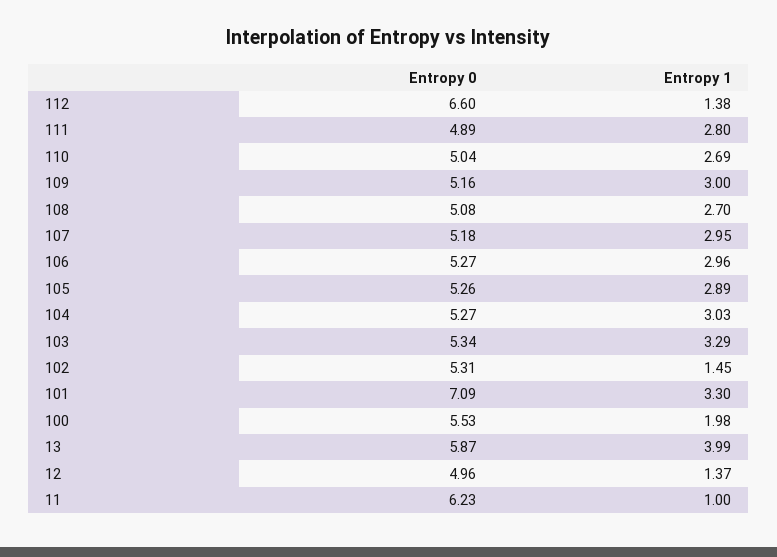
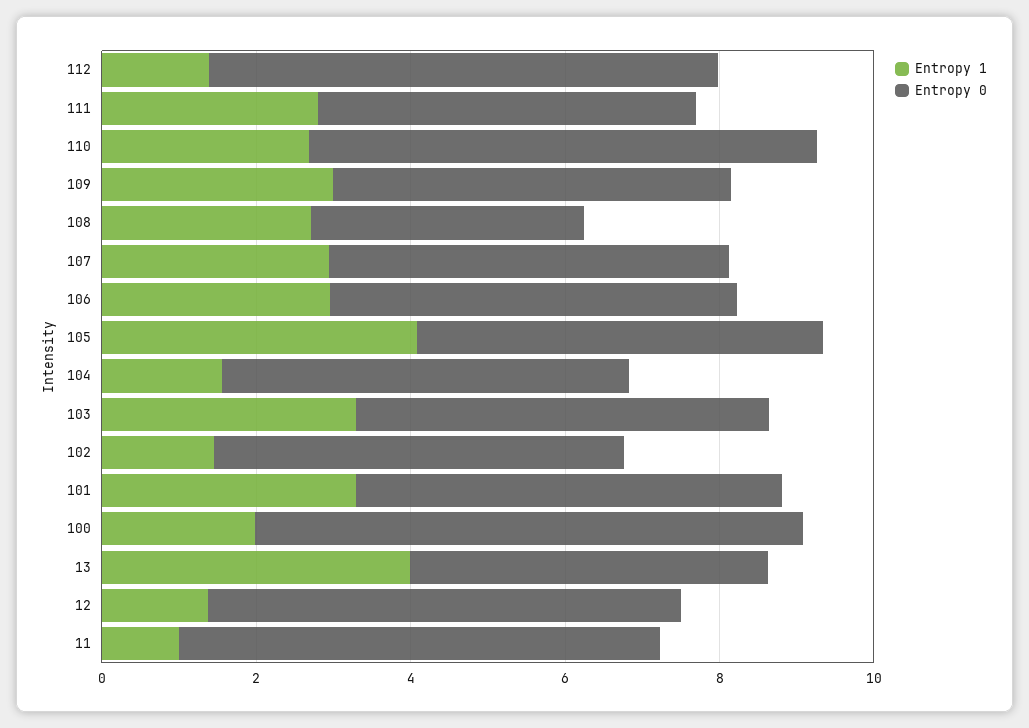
Entropy 0, 110: 5.04 -> 6.5
Entropy 0, 108: 5.08 -> 3.5
Entropy 1, 105: 2.89 -> 4
Entropy 1, 104: 3.03 -> 1.5
Entropy 0, 101: 7.09 -> 5.5
Entropy 0, 100: 5.53 -> 7
Entropy 0, 13: 5.87 -> 4.5
Entropy 0, 12: 4.96 -> 6

